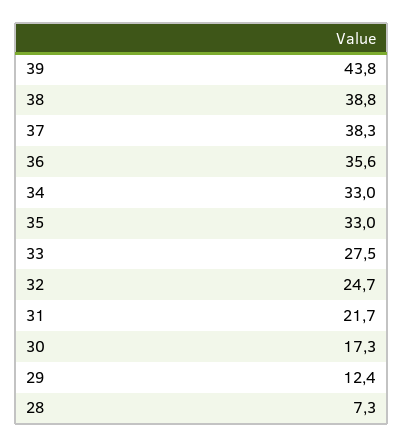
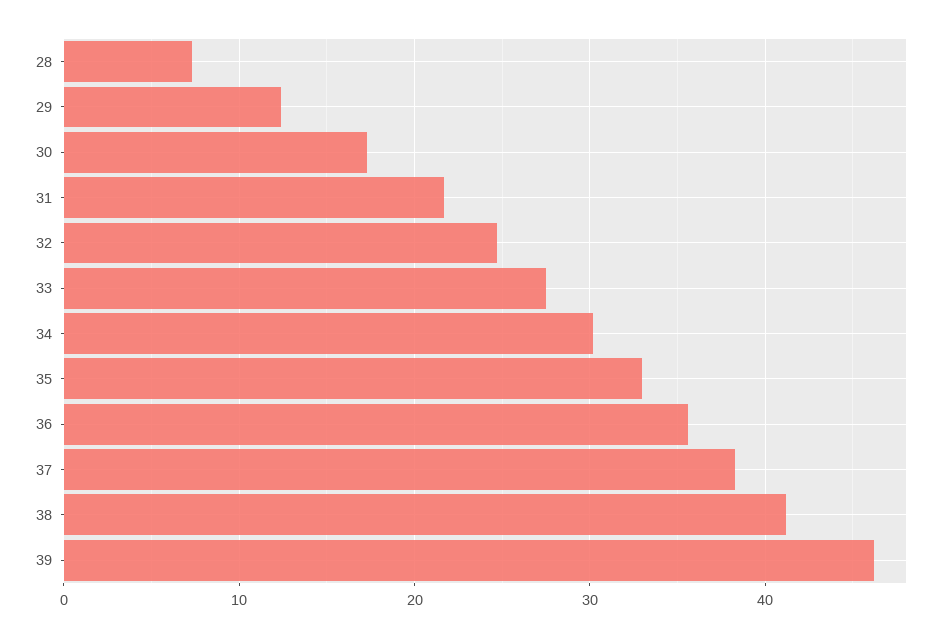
39: 43.8 -> 46
38: 38.8 -> 41
34: 33 -> 30

